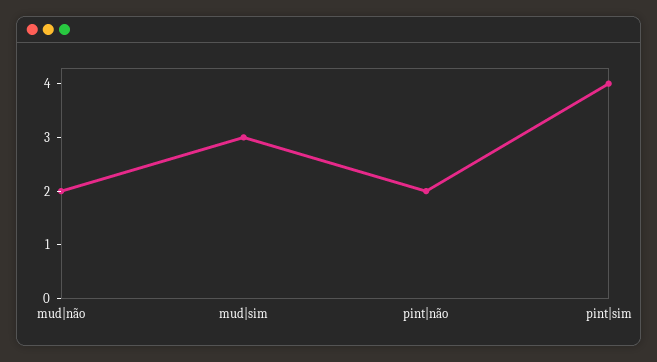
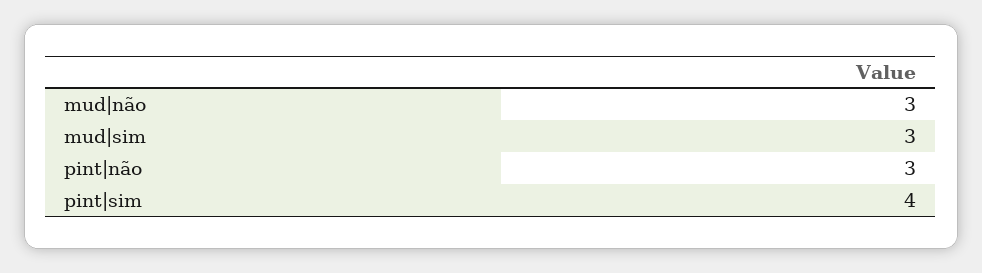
mud|não: 2 -> 3
pint|não: 2 -> 3

